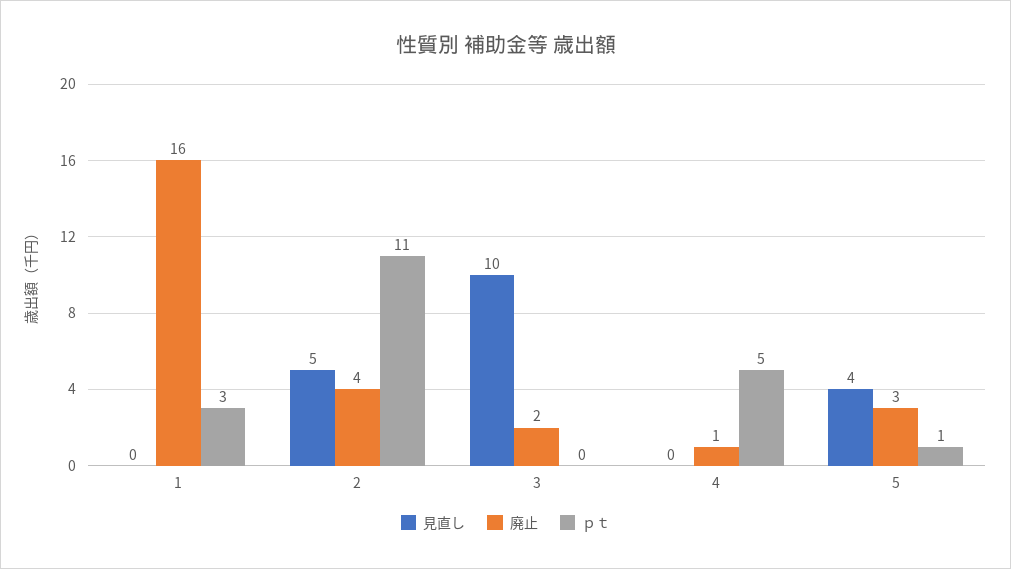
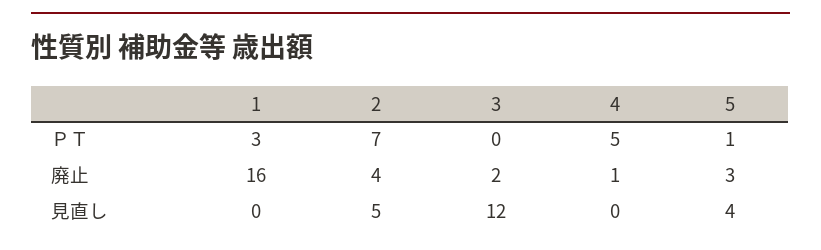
ｐｔ, 2: 11 -> 7
見直し, 3: 10 -> 12

